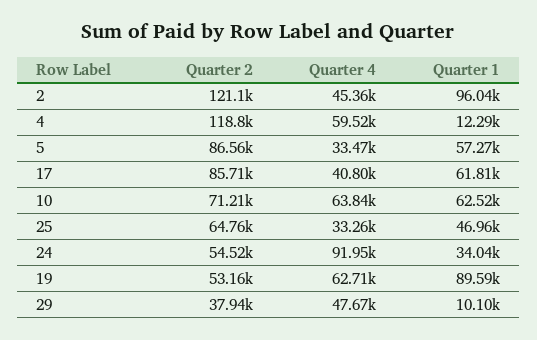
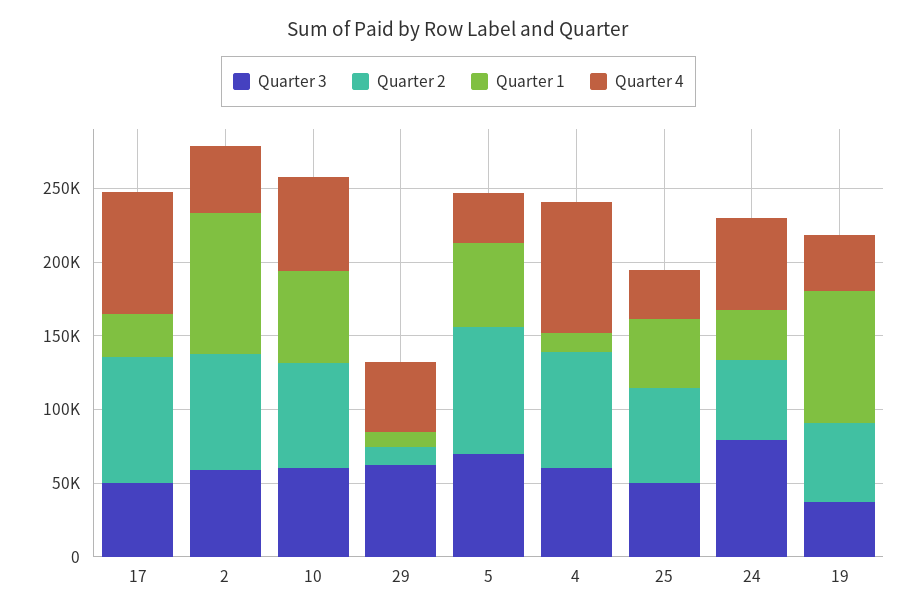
Quarter 2, 2: 121100 -> 80000
Quarter 2, 4: 118800 -> 80000
Quarter 4, 4: 59520 -> 90000
Quarter 4, 17: 40800 -> 80000
Quarter 1, 17: 61810 -> 30000
Quarter 4, 24: 91950 -> 60000
Quarter 4, 19: 62710 -> 40000
Quarter 2, 29: 37940 -> 10000
Quarter 3, 17: none -> 50000
Quarter 3, 2: none -> 60000
Quarter 3, 10: none -> 60000
Quarter 3, 29: none -> 60000
Quarter 3, 5: none -> 70000
Quarter 3, 4: none -> 60000
Quarter 3, 25: none -> 50000
Quarter 3, 24: none -> 80000
Quarter 3, 19: none -> 40000

